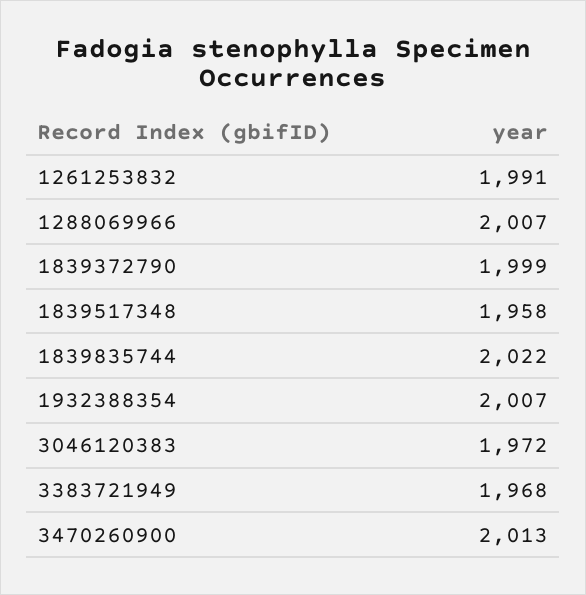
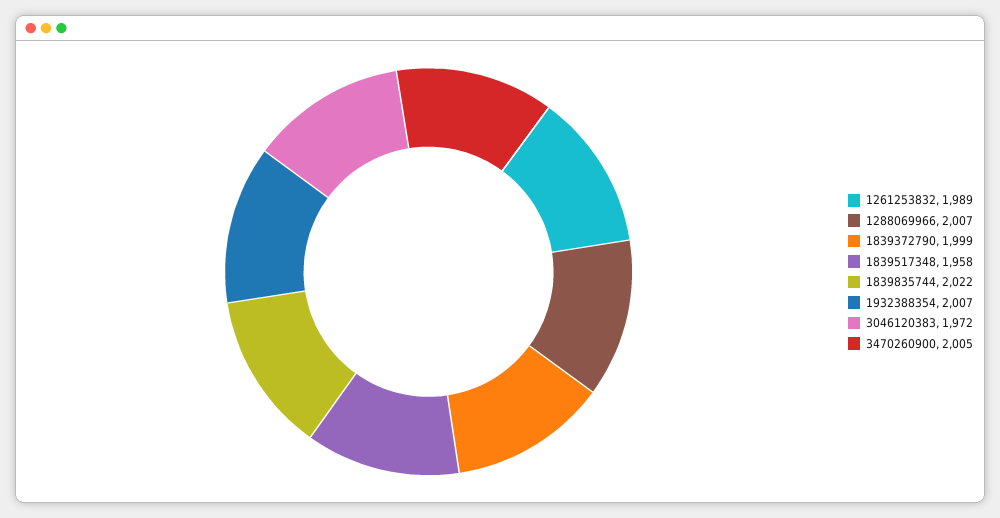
1261253832: 1991 -> 1989
3383721949: 1968 -> none
3470260900: 2013 -> 2005

